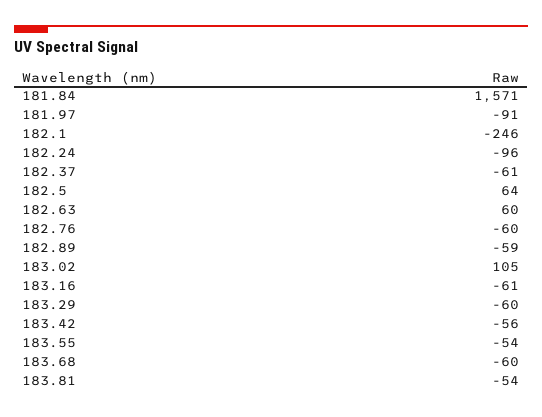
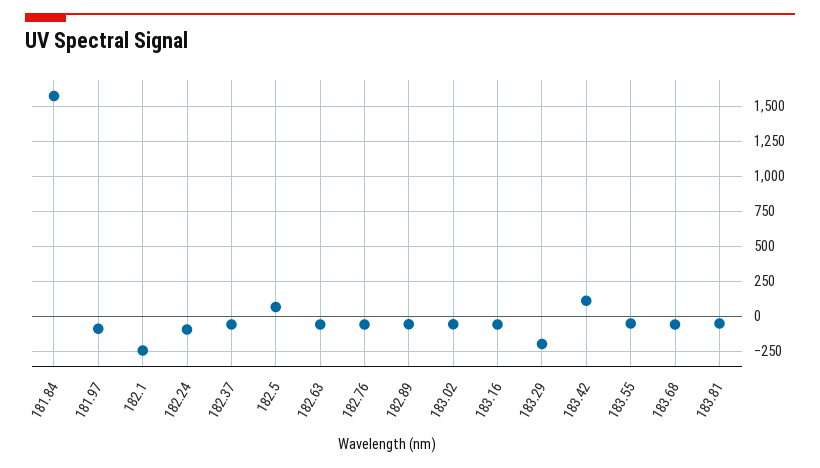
182.63: 60 -> -50
183.02: 105 -> -50
183.29: -60 -> -200
183.42: -56 -> 100

